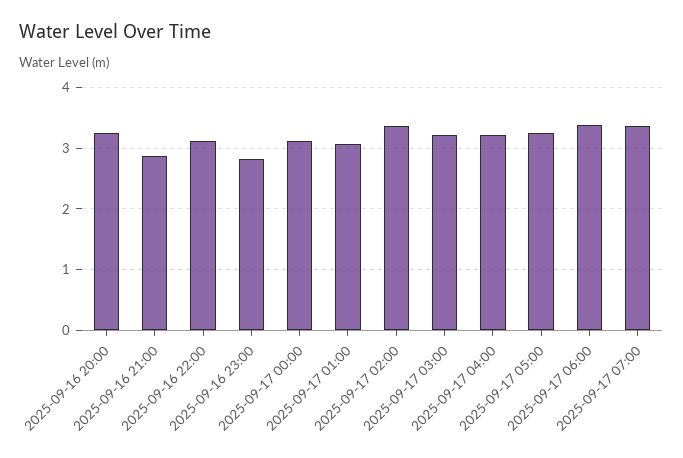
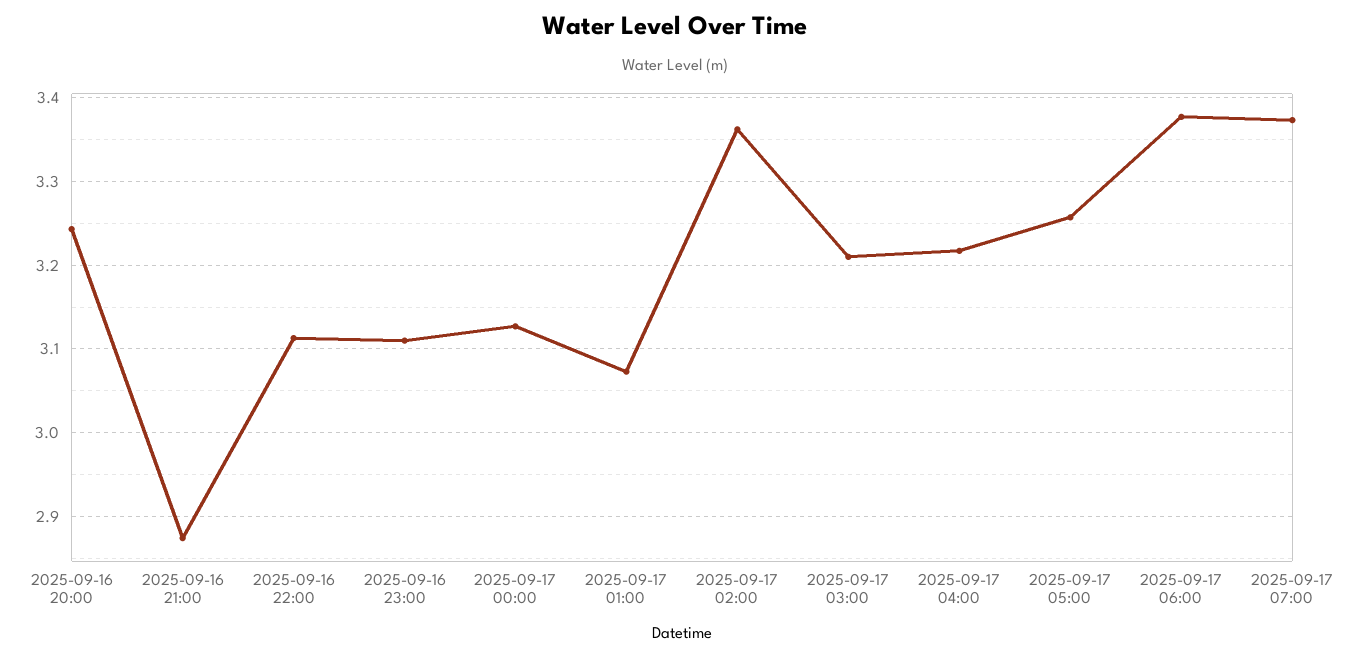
2025-09-16 23:00: 2.8 -> 3.11

